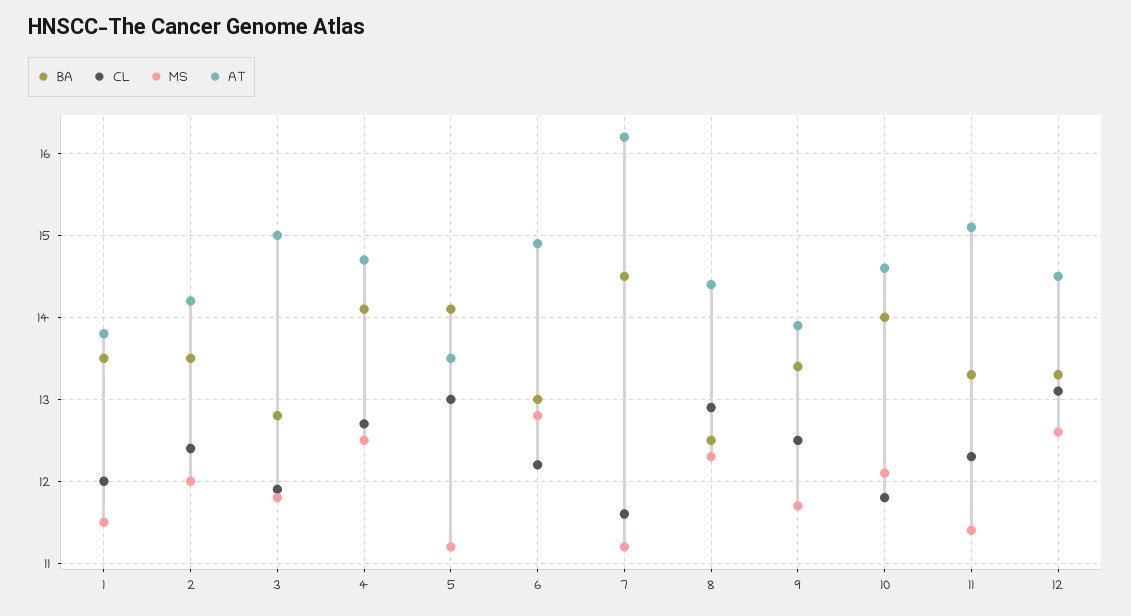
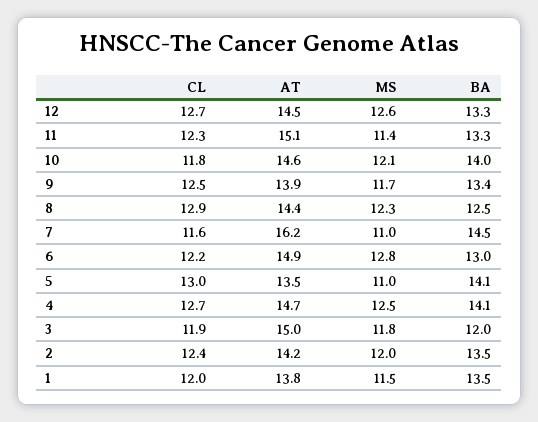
BA, 3: 12.8 -> 12
MS, 5: 11.2 -> 11
MS, 7: 11.2 -> 11
CL, 12: 13.1 -> 12.7

